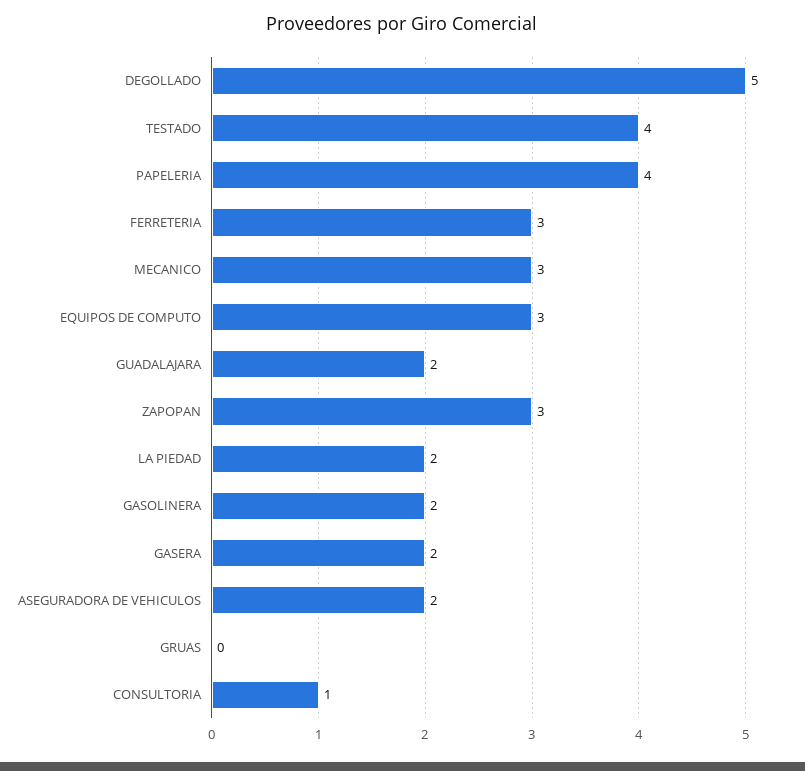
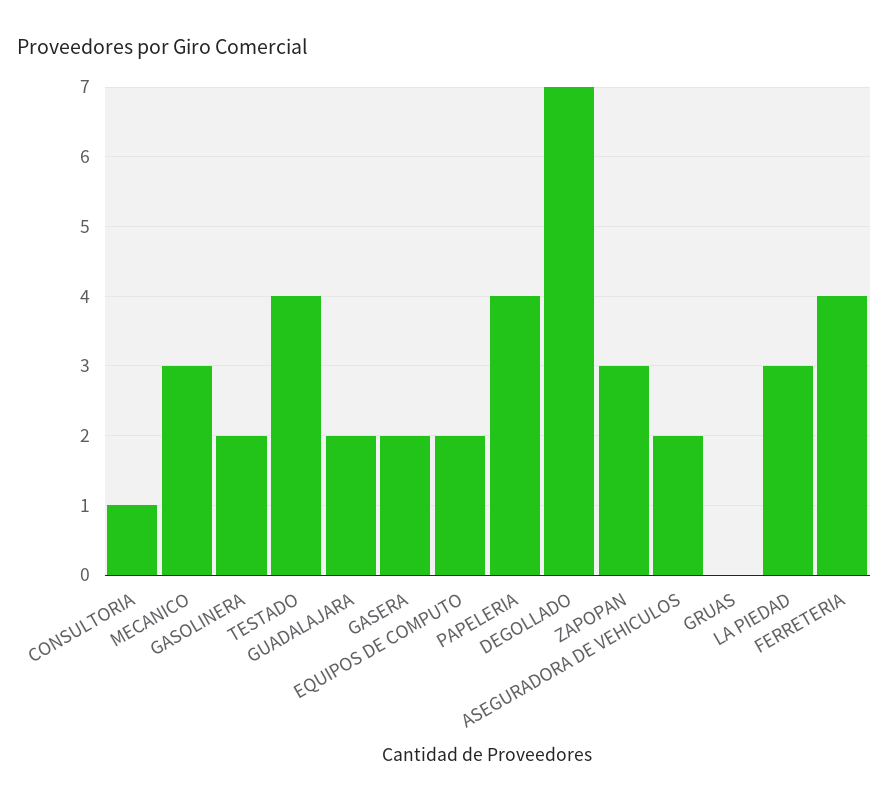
DEGOLLADO: 5 -> 7
FERRETERIA: 3 -> 4
EQUIPOS DE COMPUTO: 3 -> 2
LA PIEDAD: 2 -> 3

